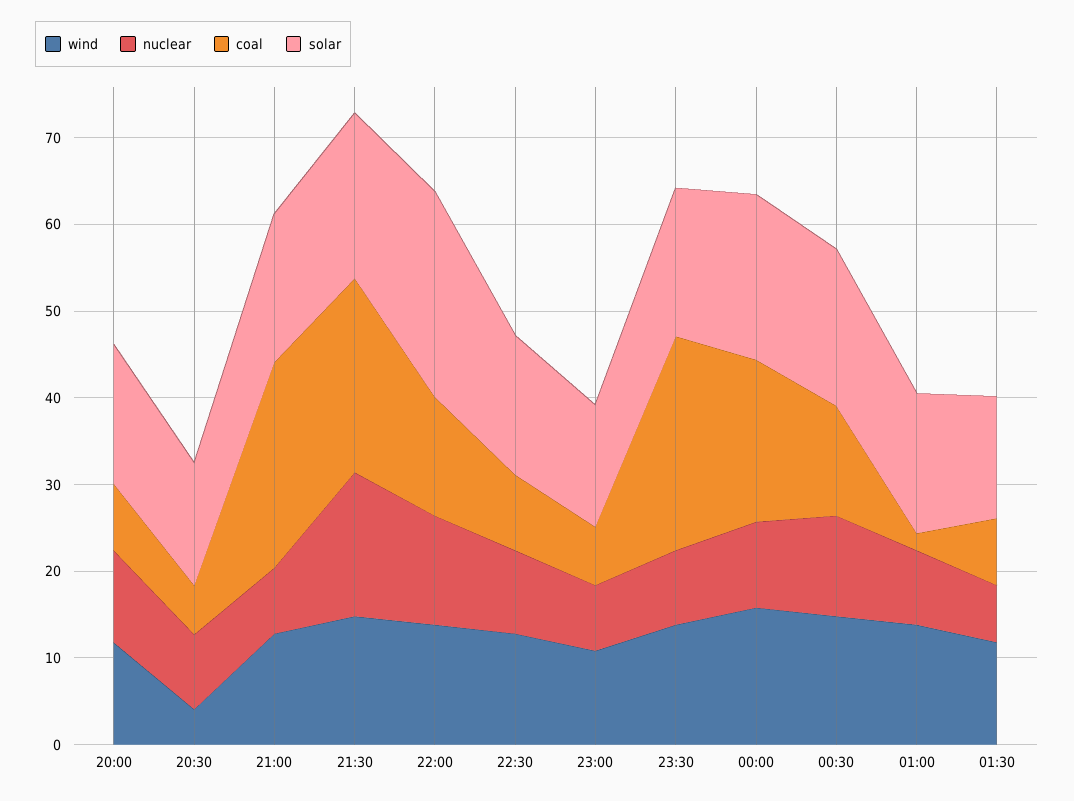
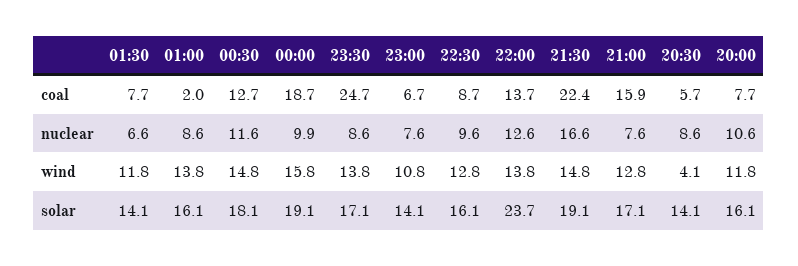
coal, 21:00: 24 -> 15.9

